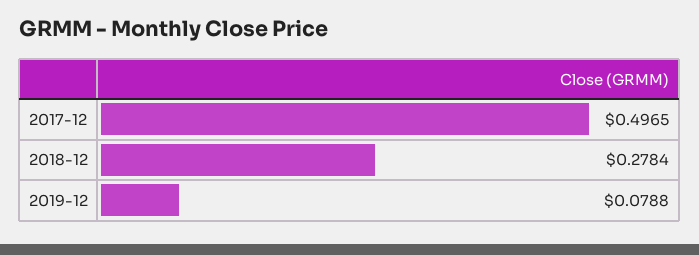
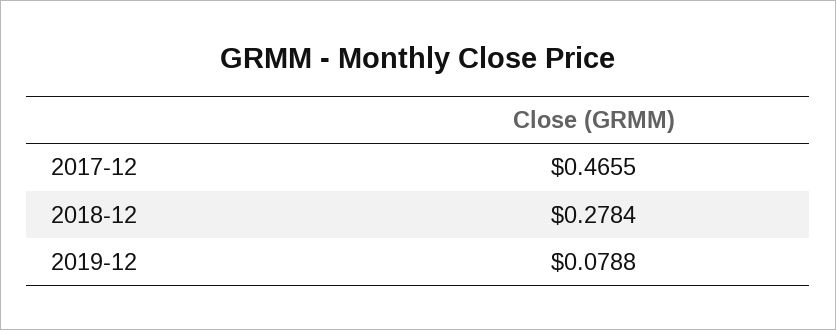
2017-12: 0.4965 -> 0.4655

